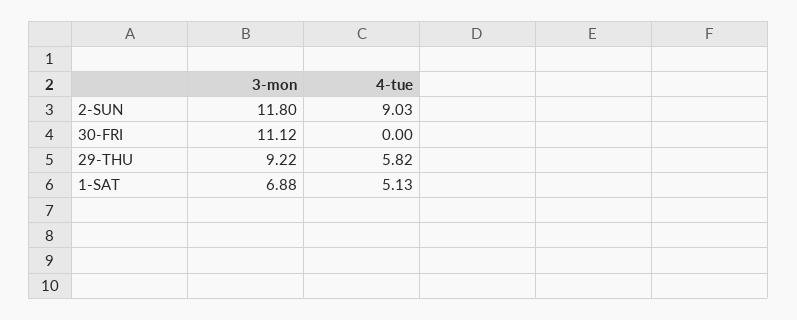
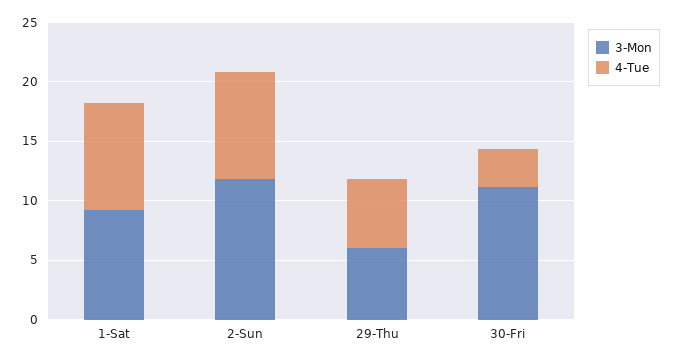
4-tue, 30-FRI: 0 -> 3
3-mon, 29-THU: 9.22 -> 6
3-mon, 1-SAT: 6.88 -> 9
4-tue, 1-SAT: 5.13 -> 9

